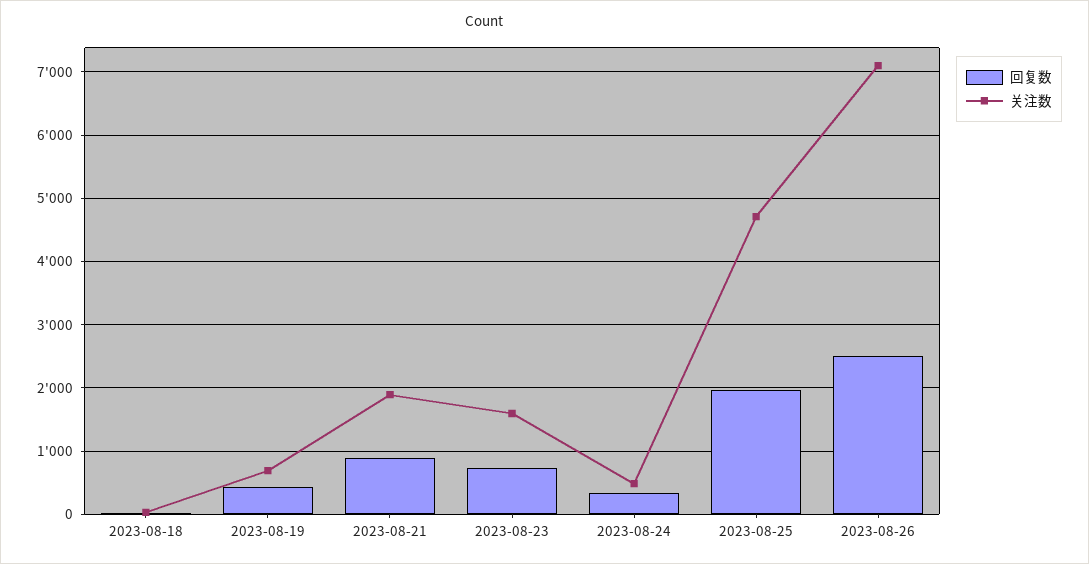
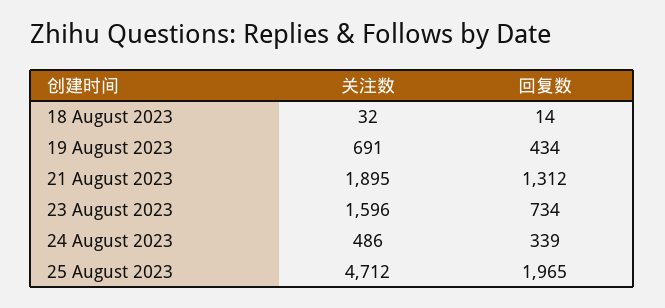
回复数, 2023-08-21: 900 -> 1312
回复数, 2023-08-26: 2500 -> none
关注数, 2023-08-26: 7100 -> none

